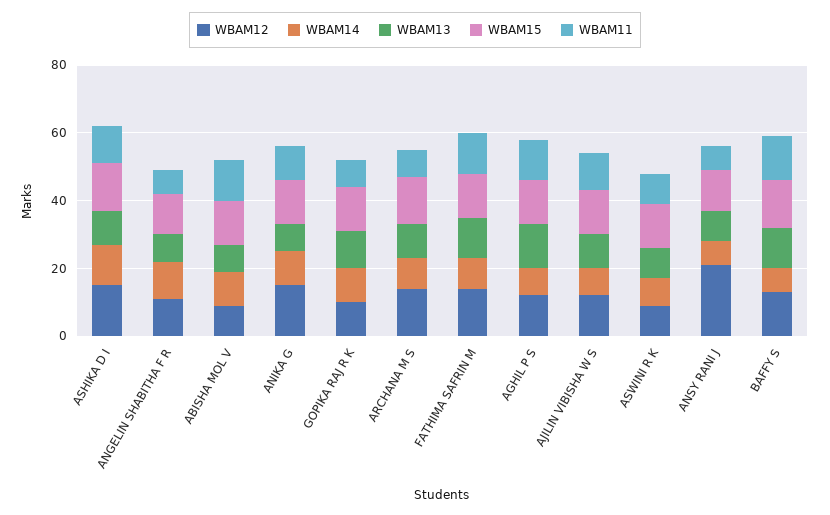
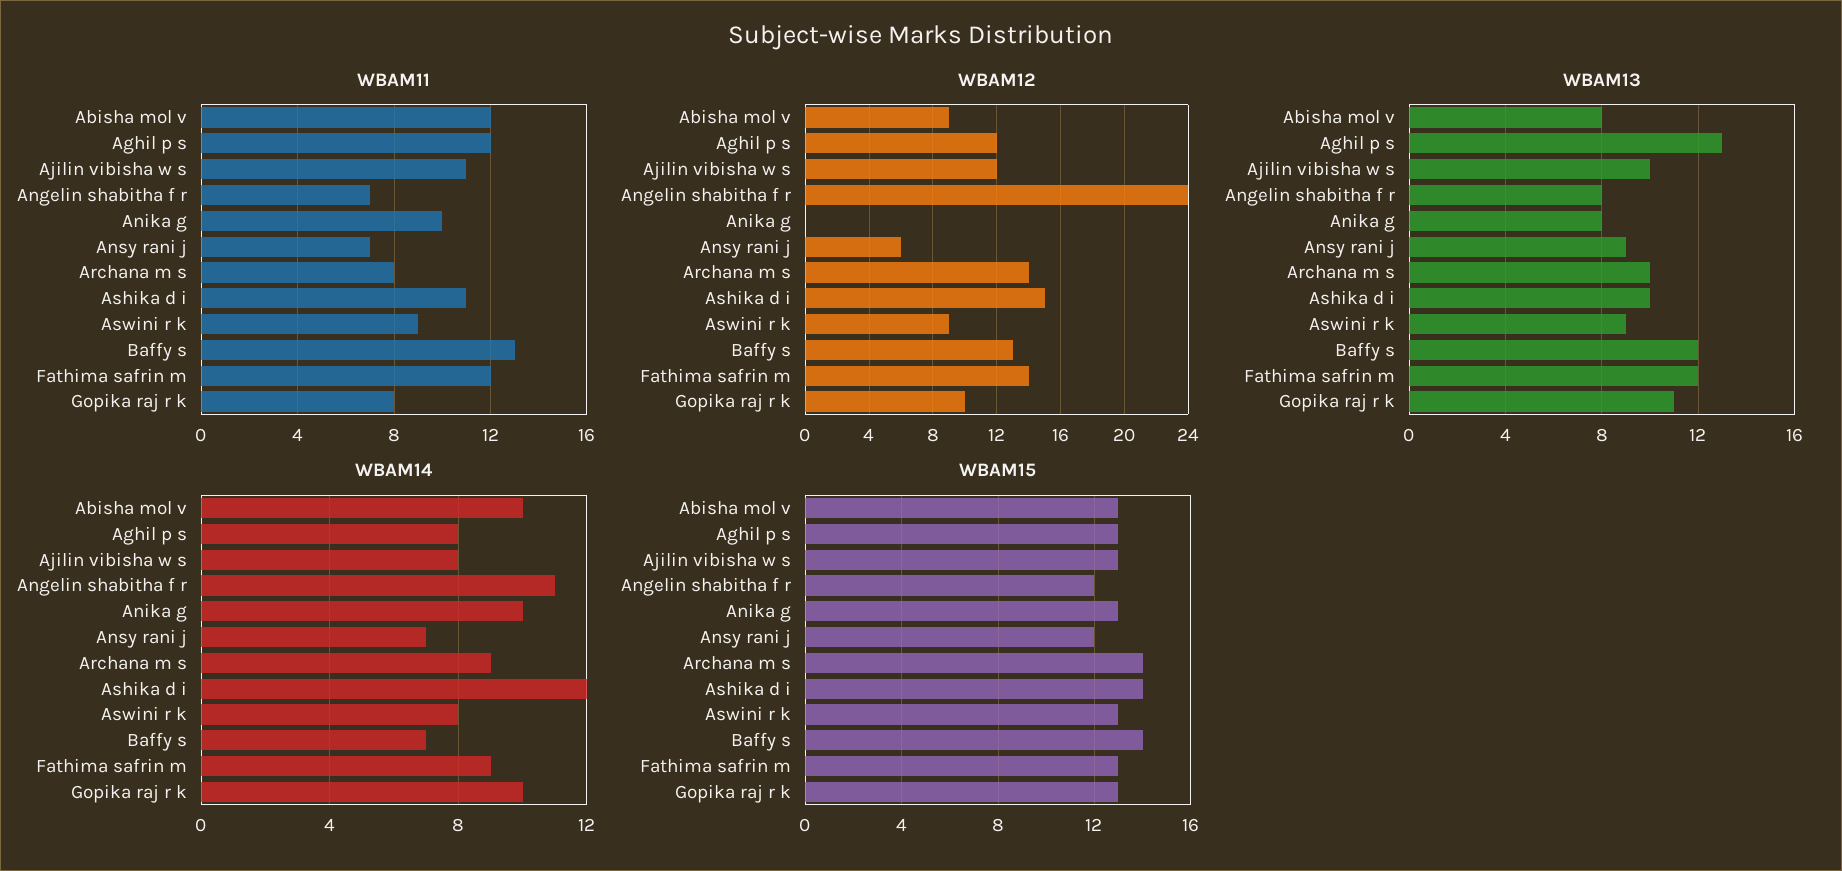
WBAM12, ANGELIN SHABITHA F R: 10 -> 24
WBAM12, ANIKA G: 15 -> 0
WBAM12, ANSY RANI J: 20 -> 6

